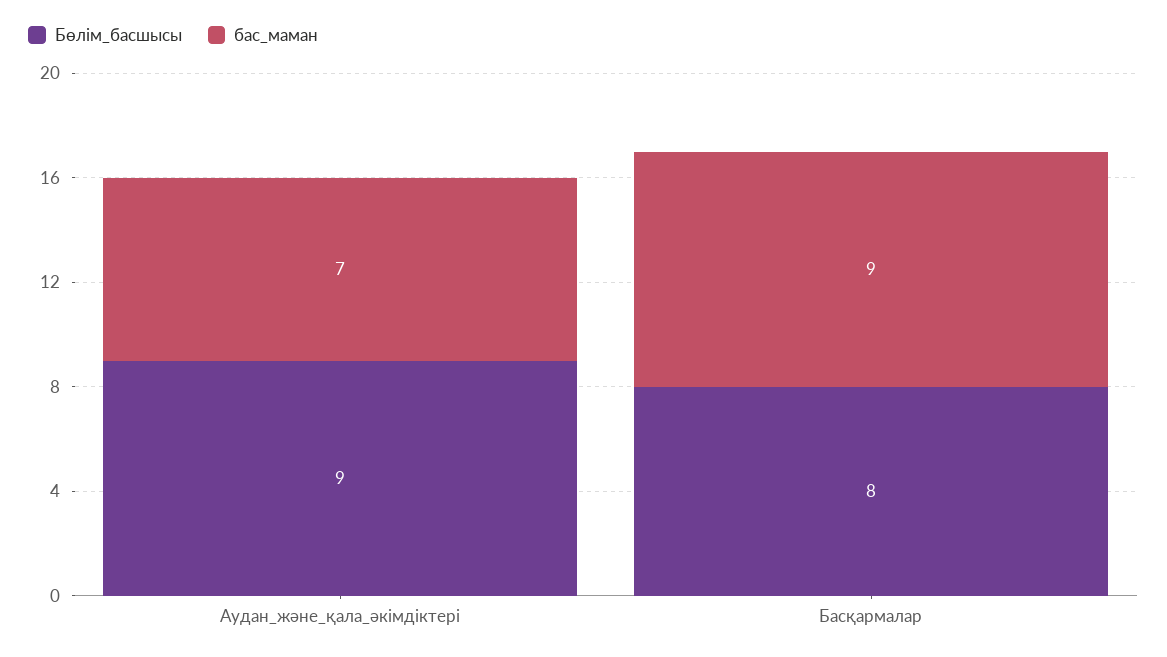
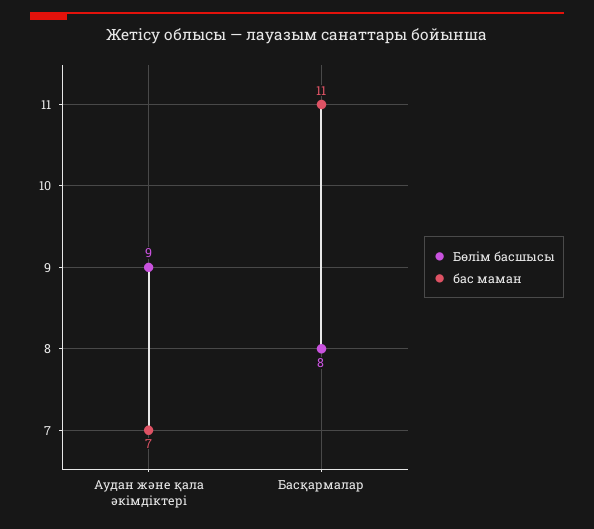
бас_маман, Басқармалар: 9 -> 11

